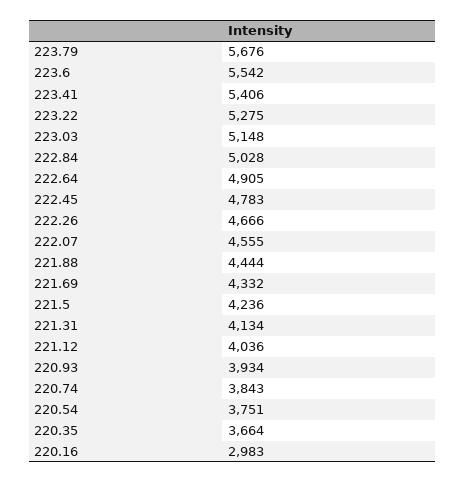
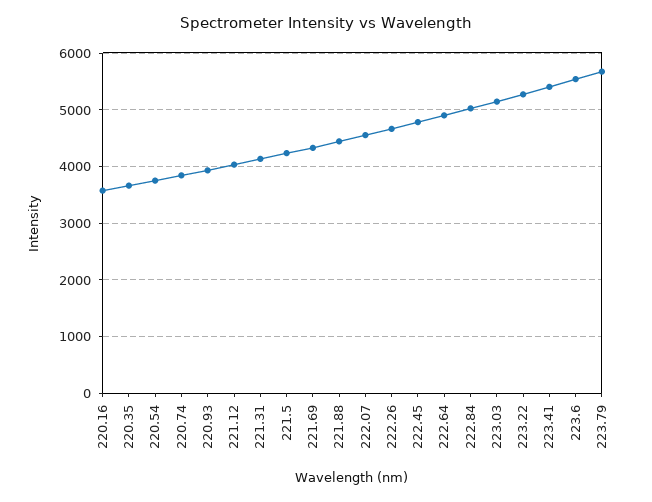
220.16: 2983 -> 3600

